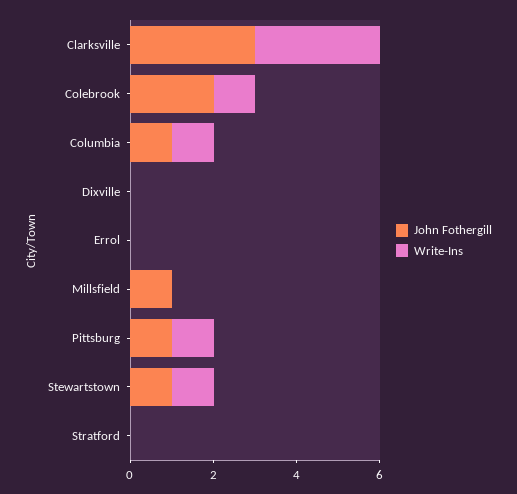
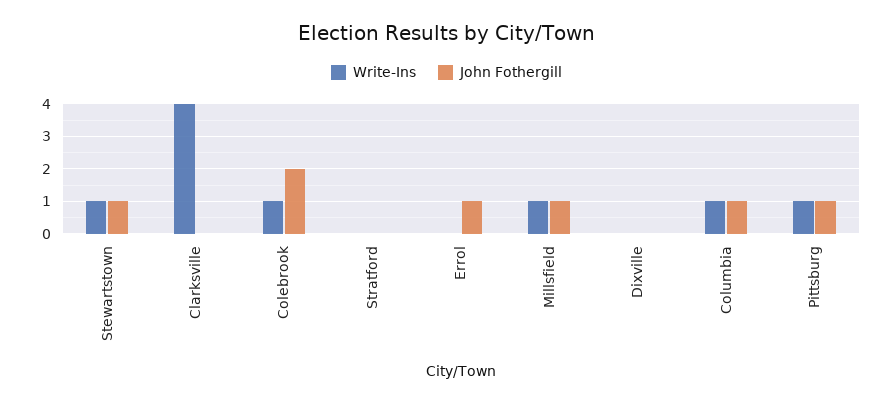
John Fothergill, Clarksville: 3 -> 0
Write-Ins, Clarksville: 3 -> 4
John Fothergill, Errol: 0 -> 1
Write-Ins, Millsfield: 0 -> 1

